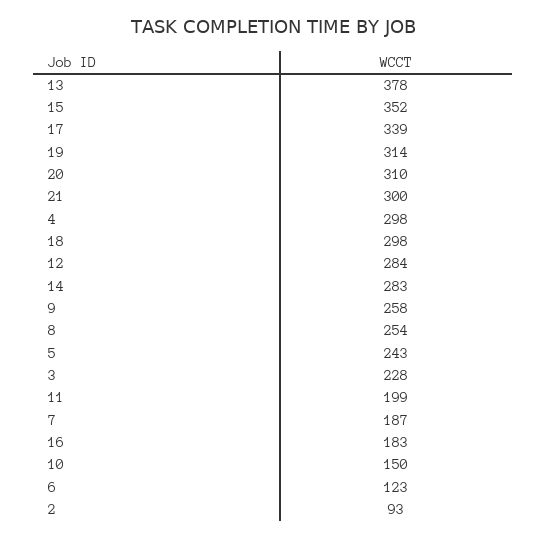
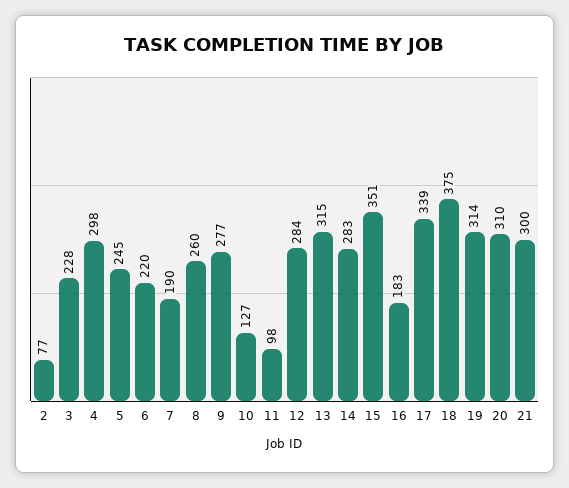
13: 378 -> 315
15: 352 -> 351
18: 298 -> 375
9: 258 -> 277
8: 254 -> 260
5: 243 -> 245
11: 199 -> 98
7: 187 -> 190
10: 150 -> 127
6: 123 -> 220
2: 93 -> 77

